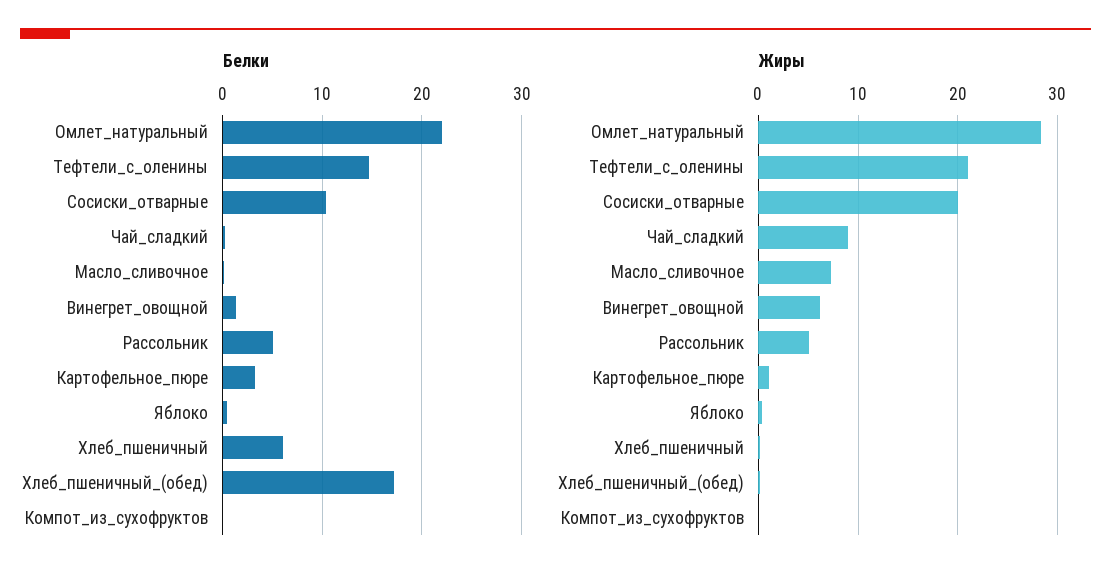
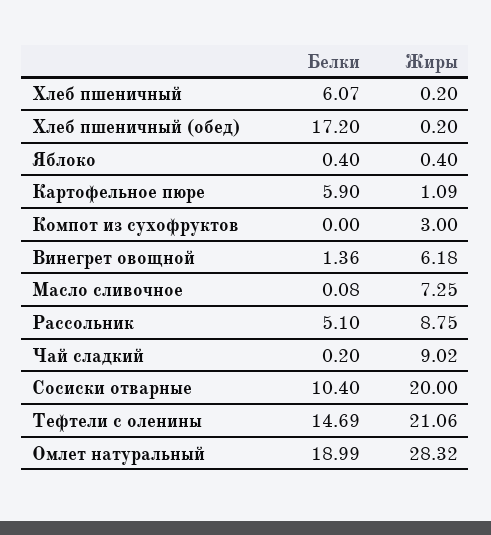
Белки, Омлет_натуральный: 22 -> 18.99
Белки, Картофельное_пюре: 3 -> 5.9
Жиры, Рассольник: 5 -> 8.75
Жиры, Компот_из_сухофруктов: 0 -> 3

